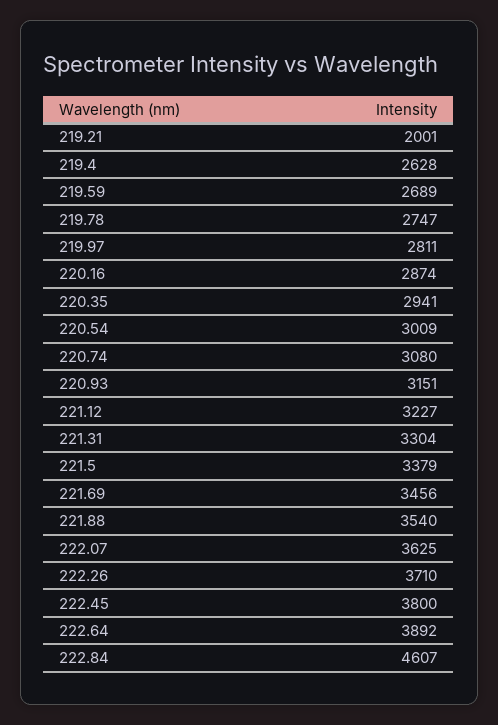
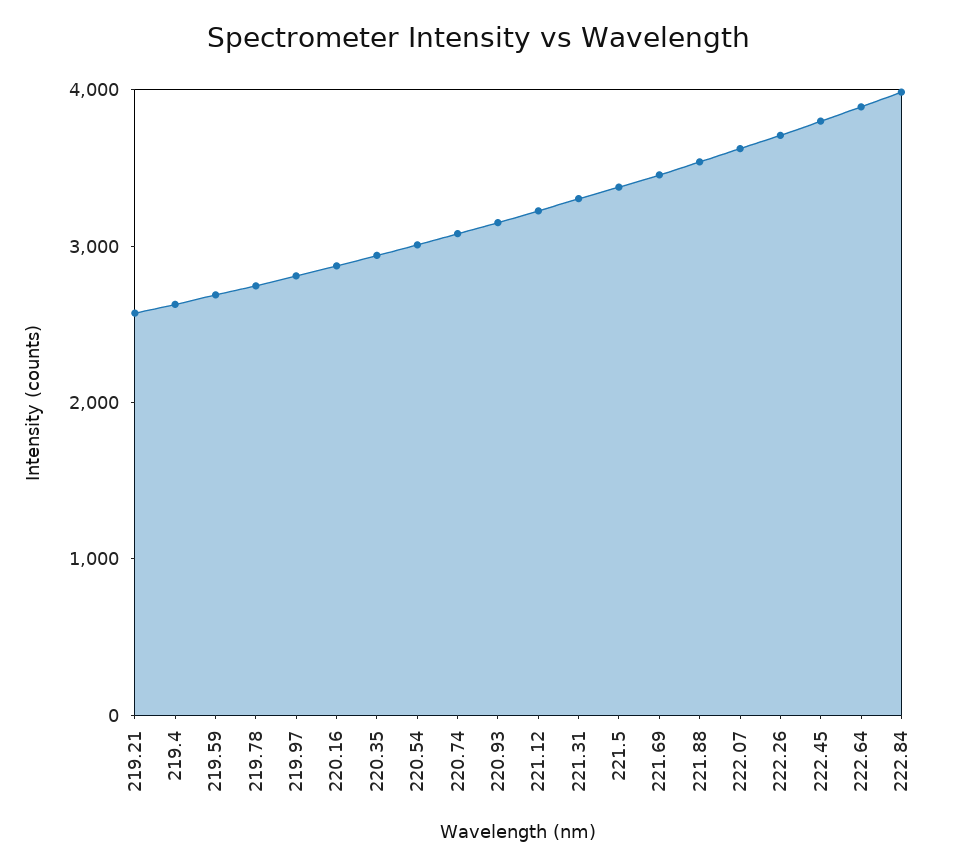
219.21: 2001 -> 2600
222.84: 4607 -> 4000

